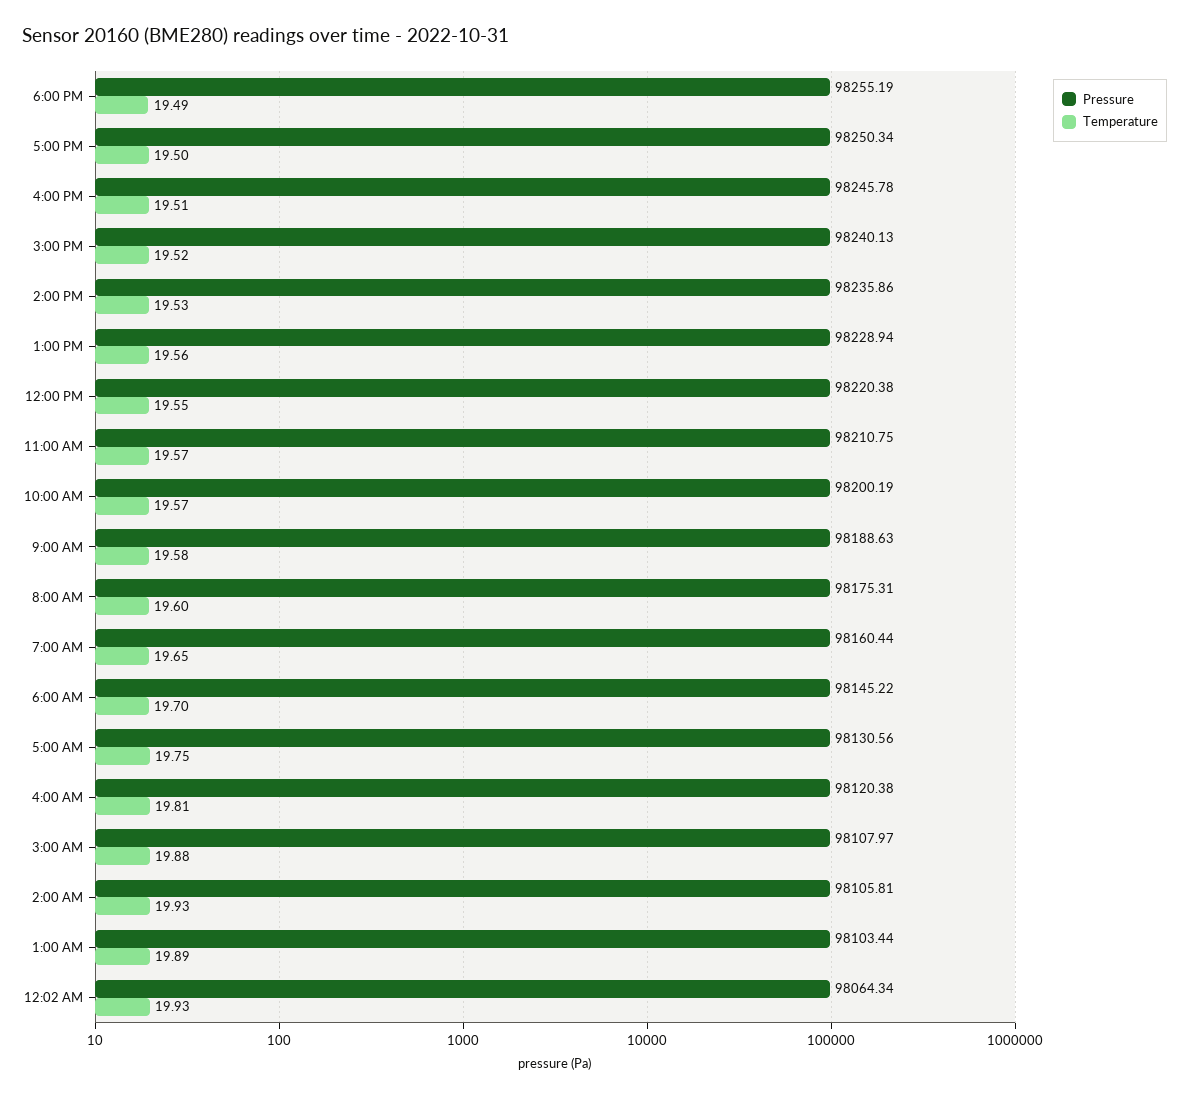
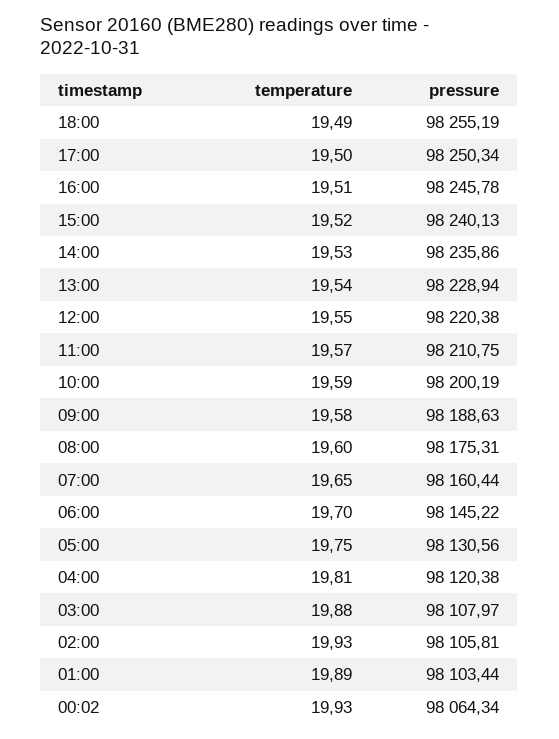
Temperature, 1:00 PM: 19.56 -> 19.54
Temperature, 10:00 AM: 19.57 -> 19.59

